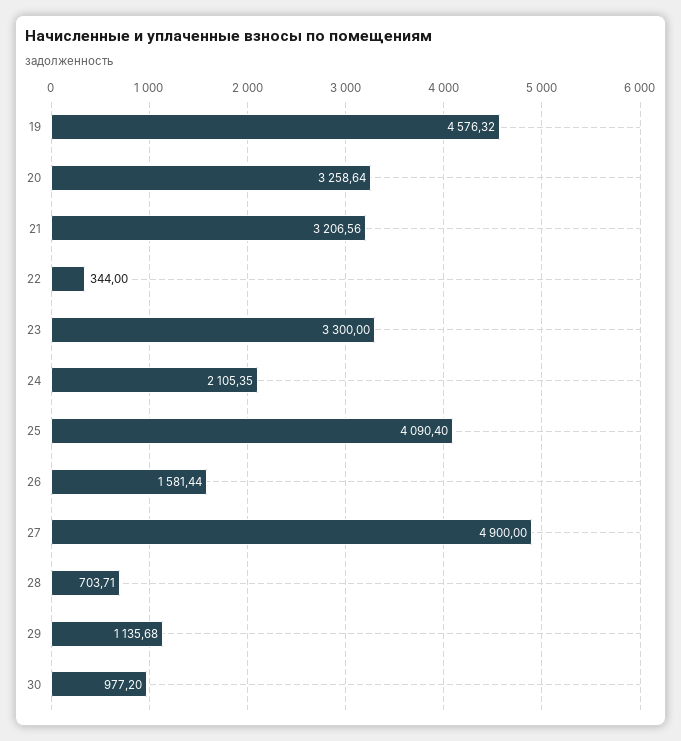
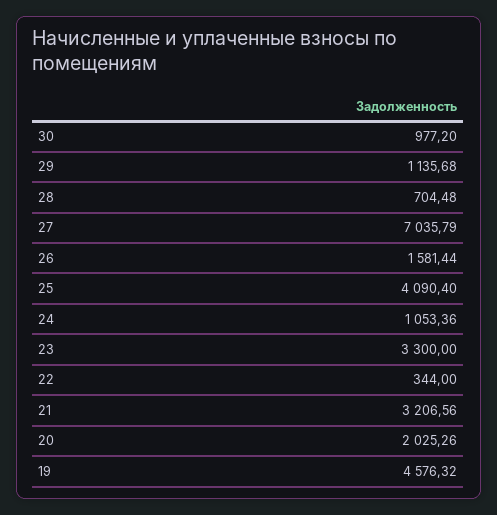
20: 3258.64 -> 2025.26
24: 2105.35 -> 1053.36
27: 4900 -> 7035.79
28: 703.71 -> 704.48

